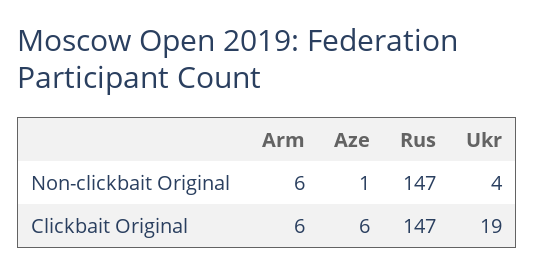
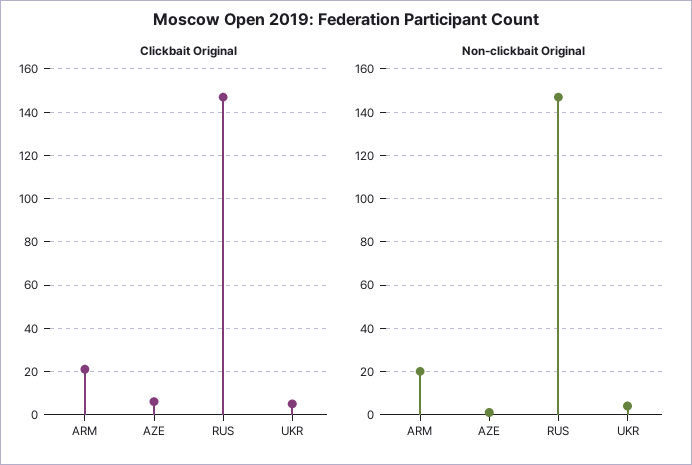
Non-clickbait Original, Arm: 6 -> 20
Clickbait Original, Arm: 6 -> 20
Clickbait Original, Ukr: 19 -> 5

